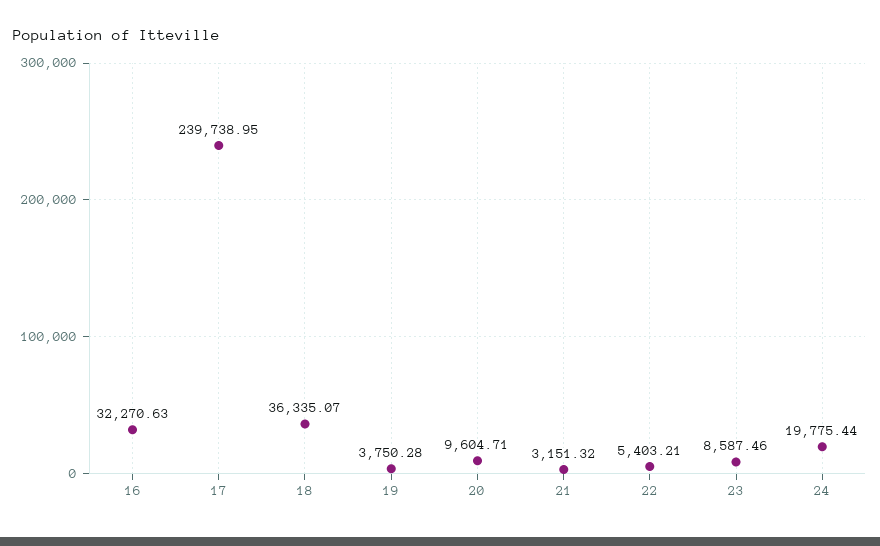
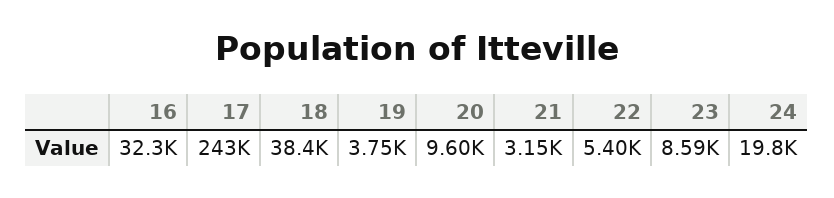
17: 239738.95 -> 243000
18: 36335.07 -> 38400

